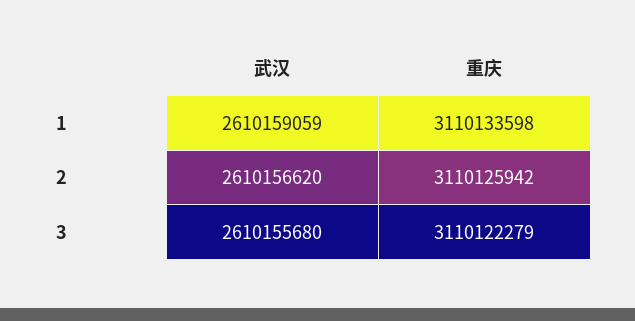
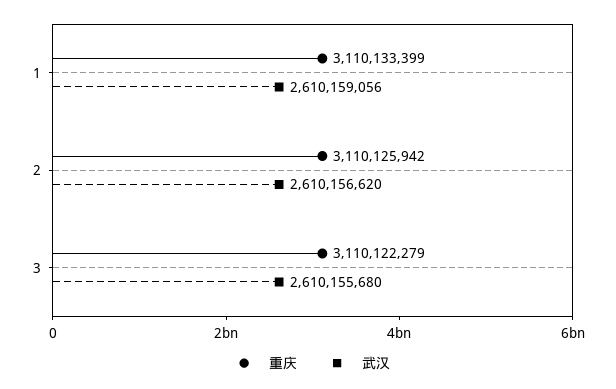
武汉, 1: 2610159059 -> 2610159056
重庆, 1: 3110133598 -> 3110133399

